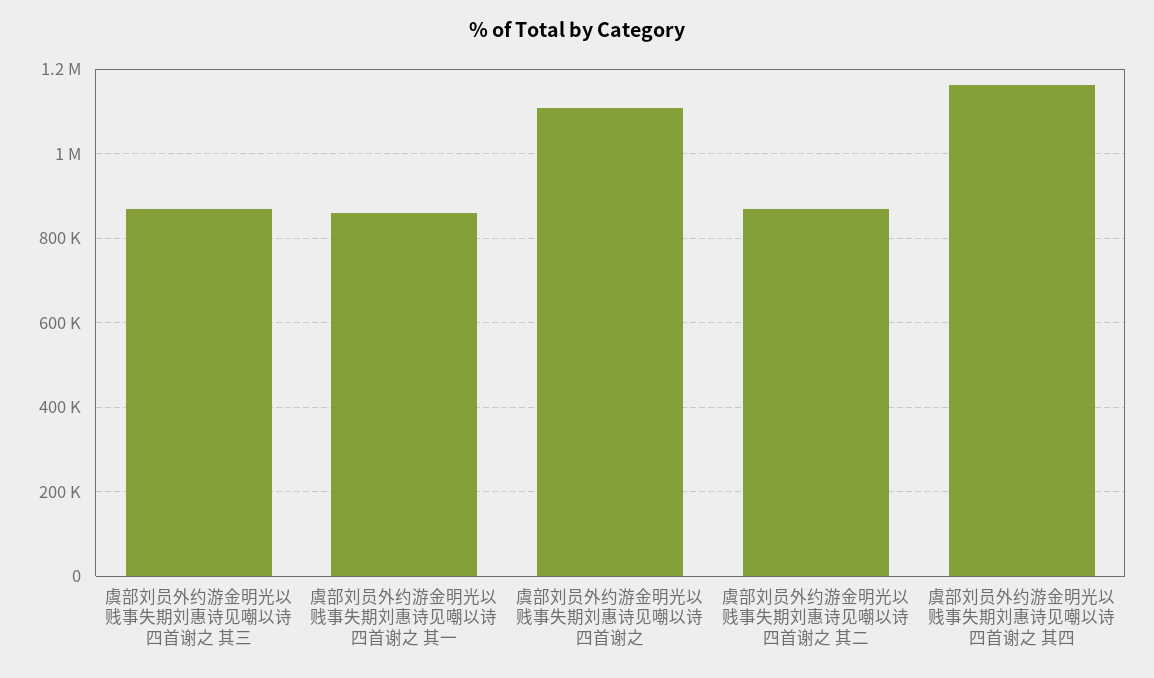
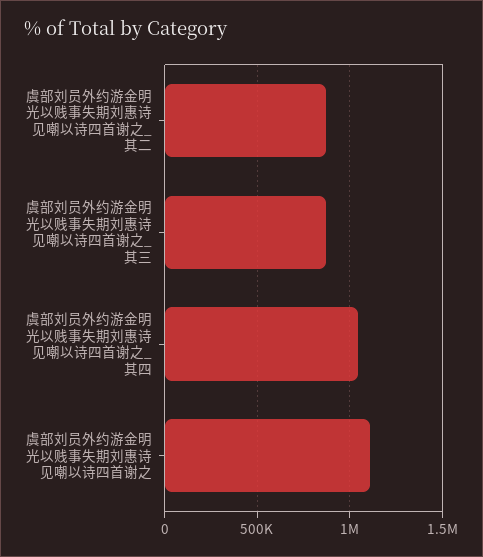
虞部刘员外约游金明光以贱事失期刘惠诗见嘲以诗四首谢之 其一: 860000 -> none
虞部刘员外约游金明光以贱事失期刘惠诗见嘲以诗四首谢之 其四: 1160000 -> 1050000

